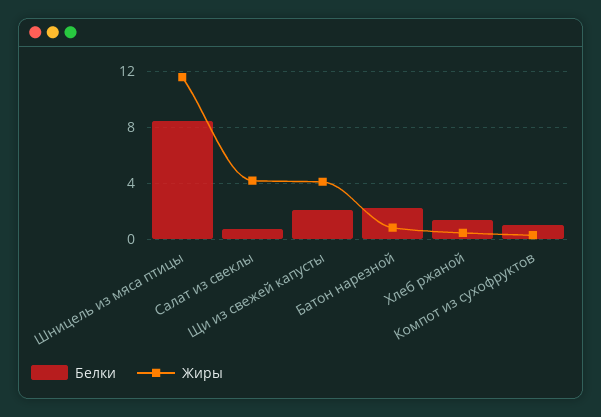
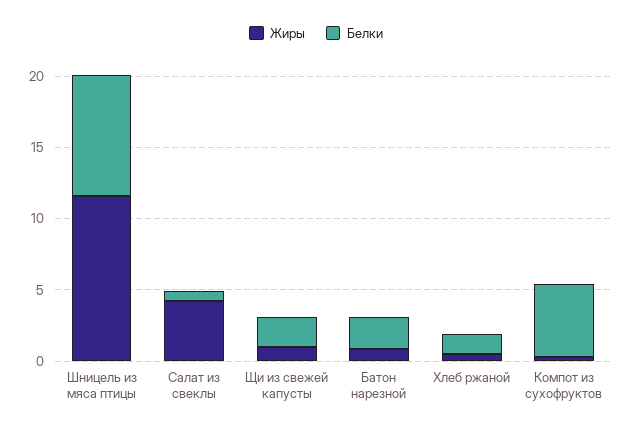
Жиры, Щи из свежей капусты: 4 -> 1
Белки, Компот из сухофруктов: 1 -> 5

